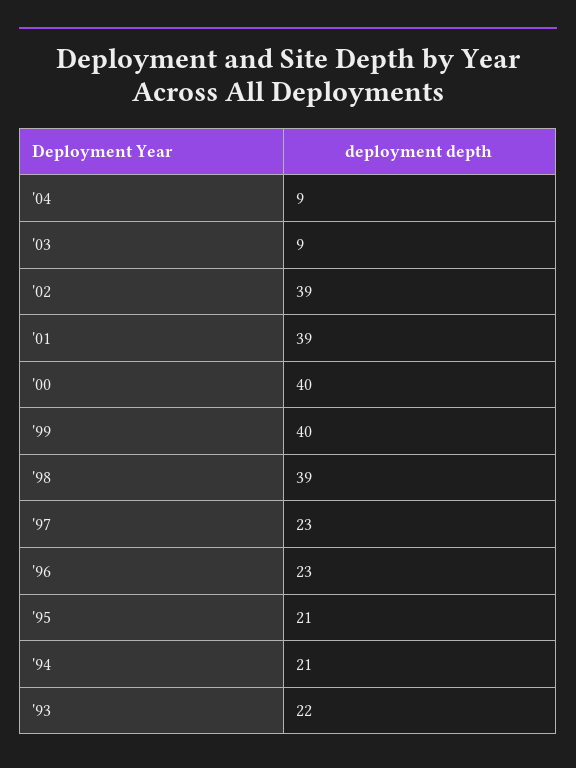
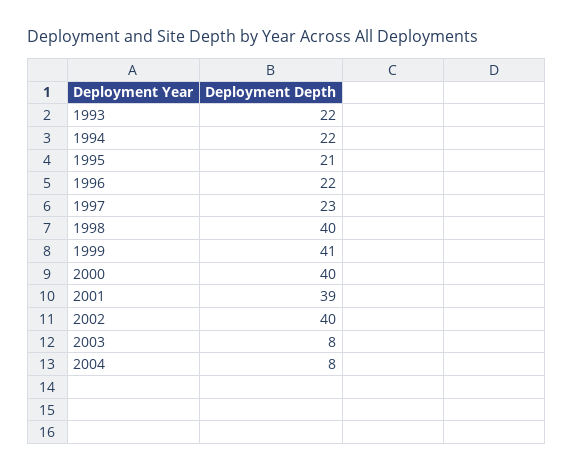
'04: 9 -> 8
'03: 9 -> 8
'02: 39 -> 40
'99: 40 -> 41
'98: 39 -> 40
'96: 23 -> 22
'94: 21 -> 22

